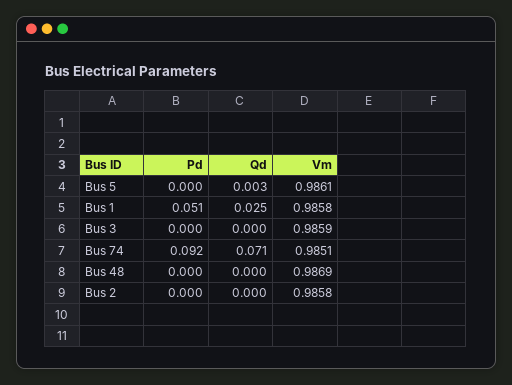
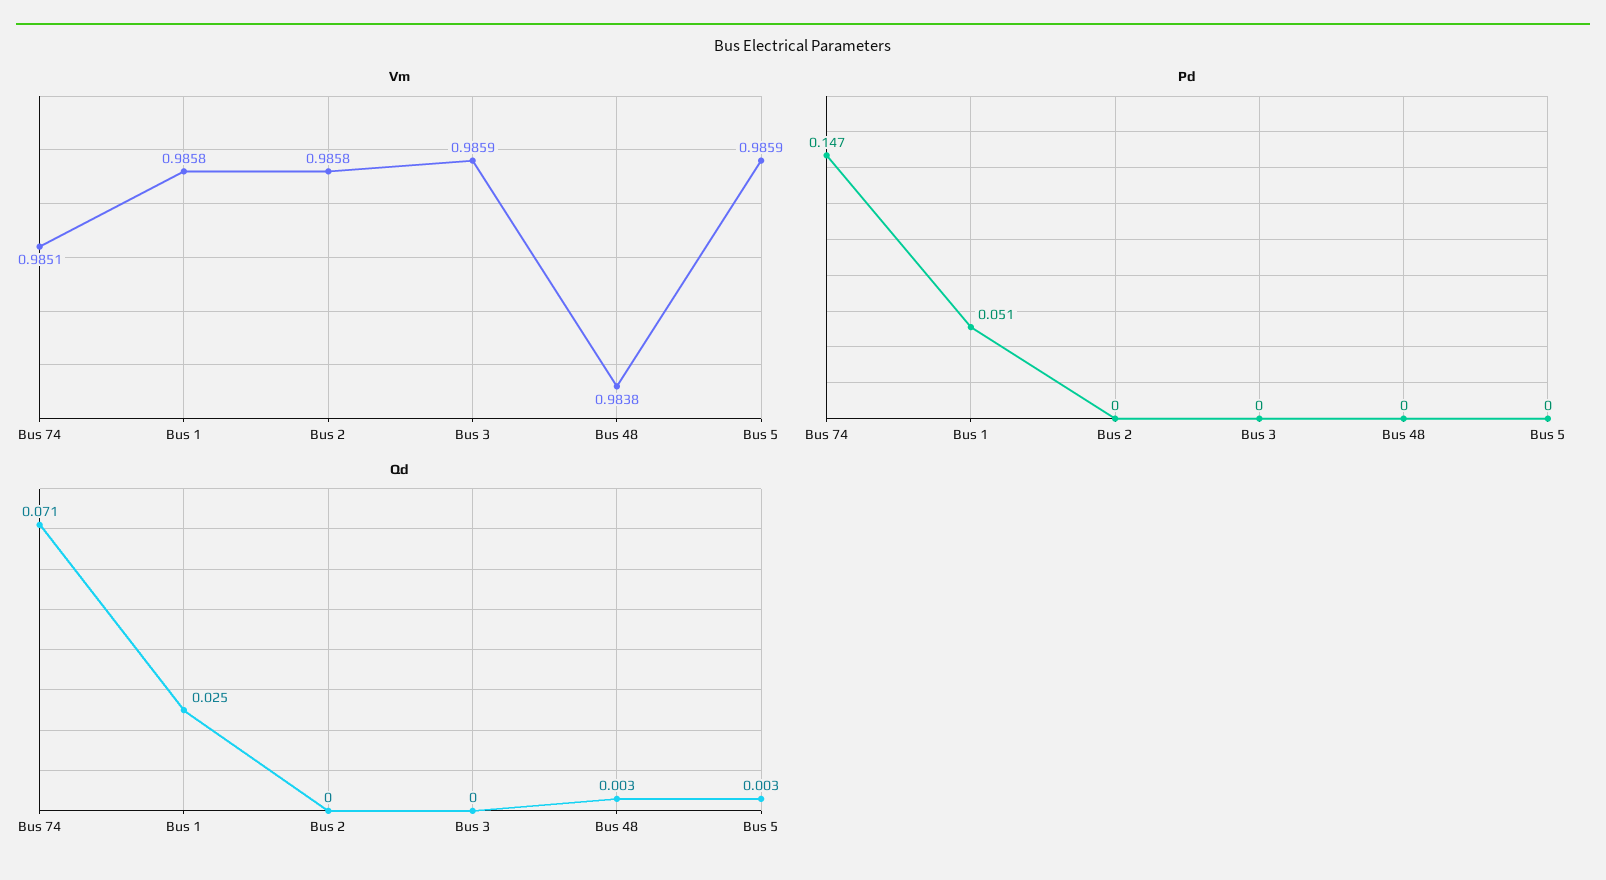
Vm, Bus 5: 0.9861 -> 0.9859
Pd, Bus 74: 0.092 -> 0.147
Qd, Bus 48: 0 -> 0.003
Vm, Bus 48: 0.9869 -> 0.9838

